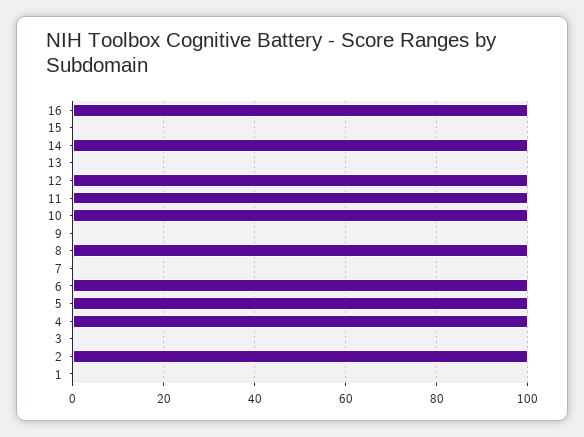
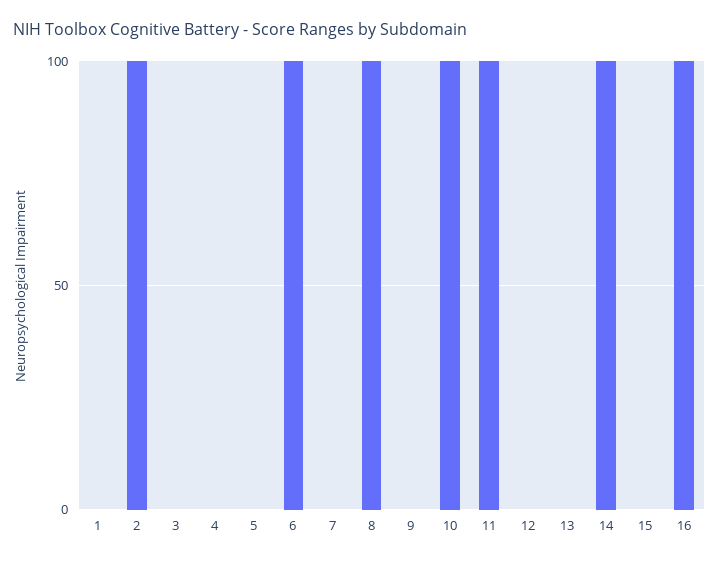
12: 100 -> 0
5: 100 -> 0
4: 100 -> 0

